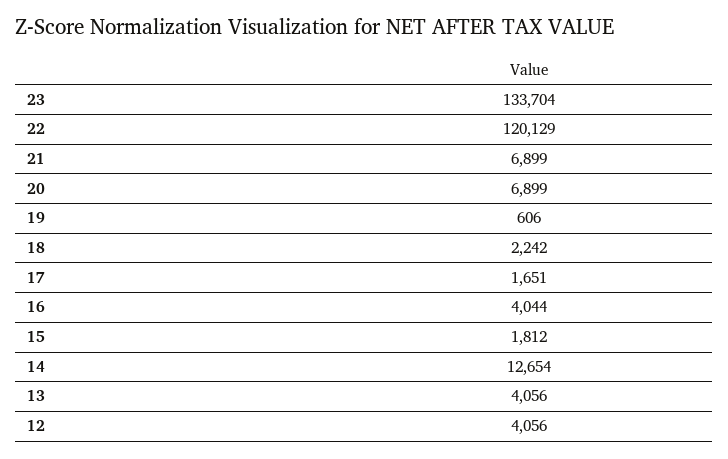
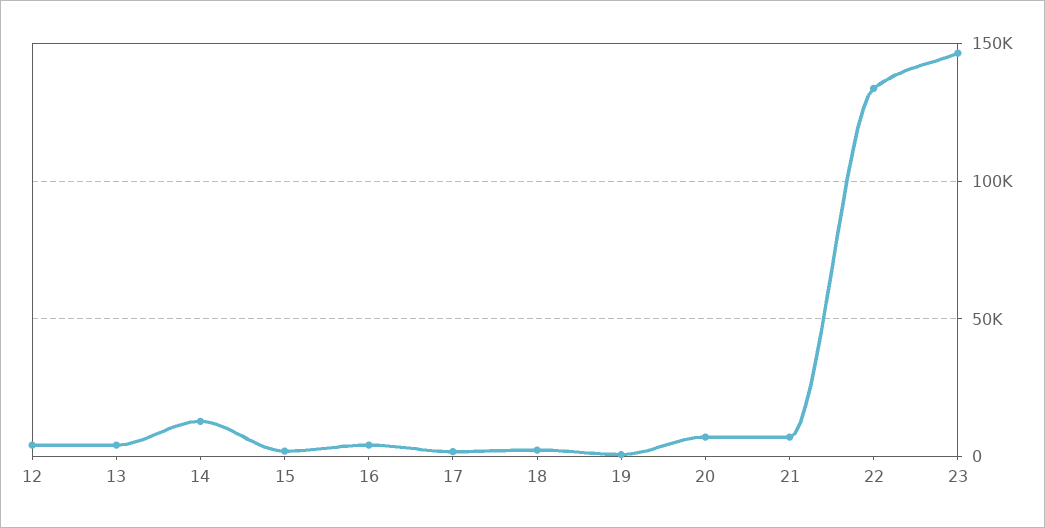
23: 133704 -> 145000
22: 120129 -> 135000

